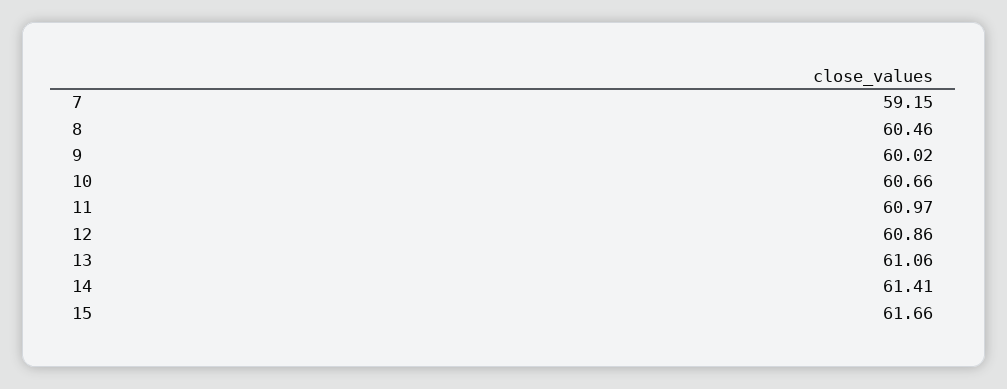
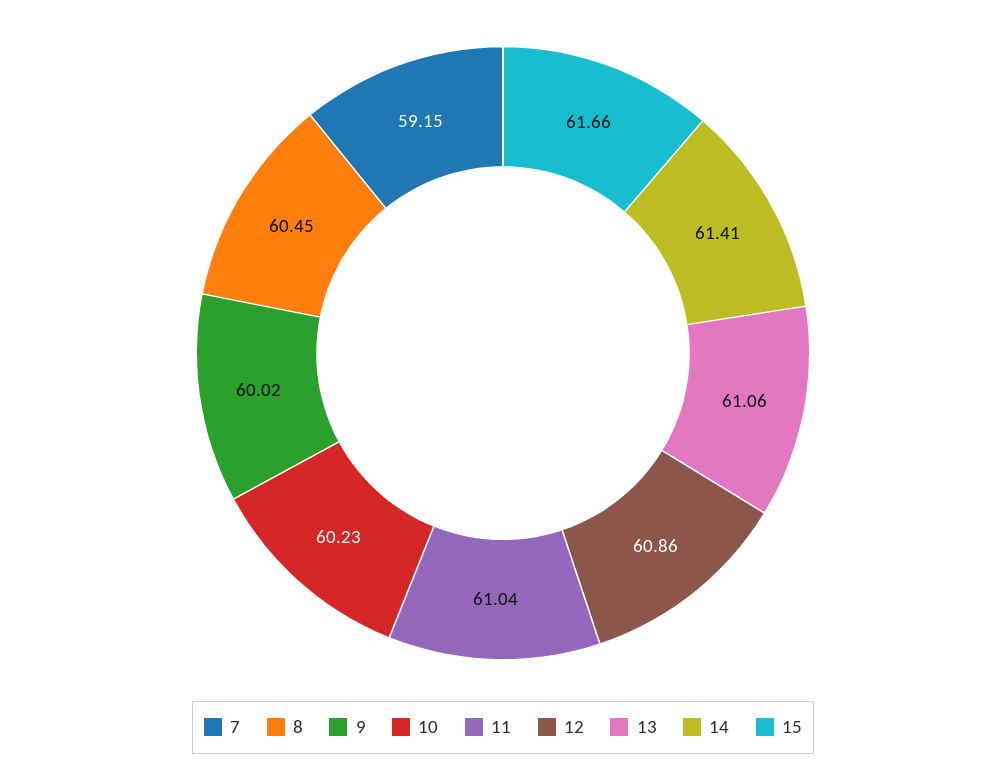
8: 60.46 -> 60.45
10: 60.66 -> 60.23
11: 60.97 -> 61.04

